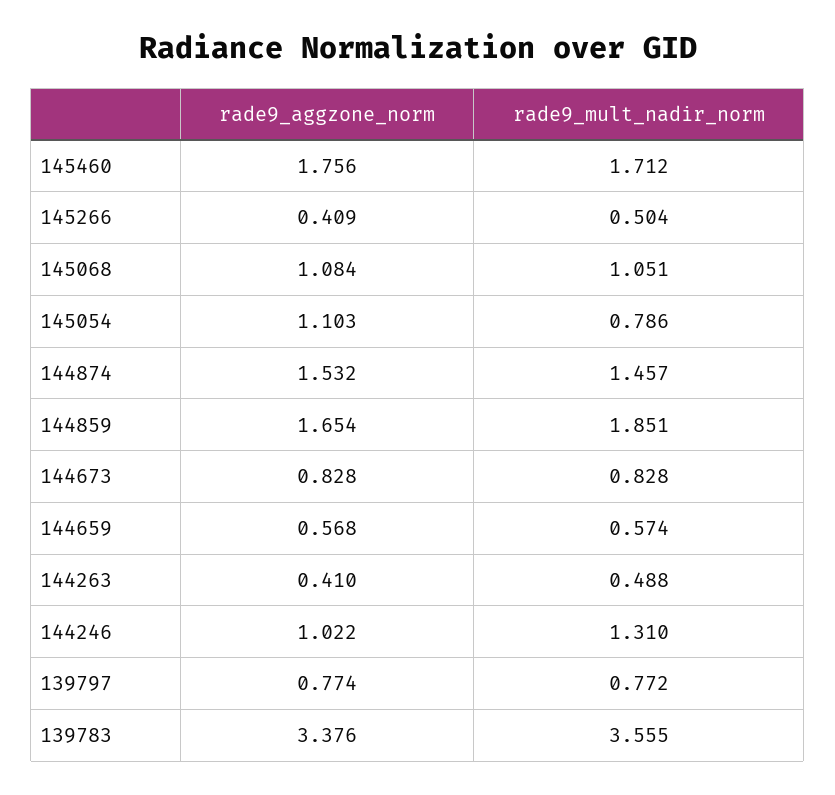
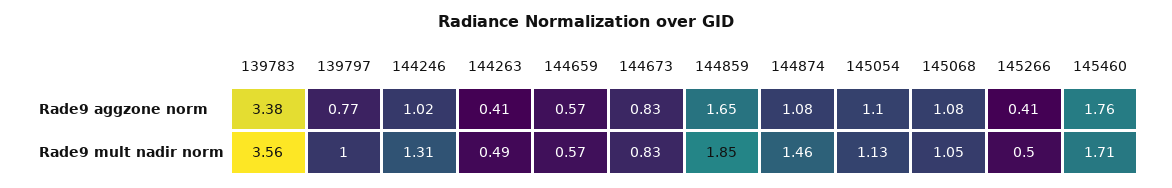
rade9_mult_nadir_norm, 145054: 0.786 -> 1.13
rade9_aggzone_norm, 144874: 1.532 -> 1.08
rade9_mult_nadir_norm, 139797: 0.772 -> 1

